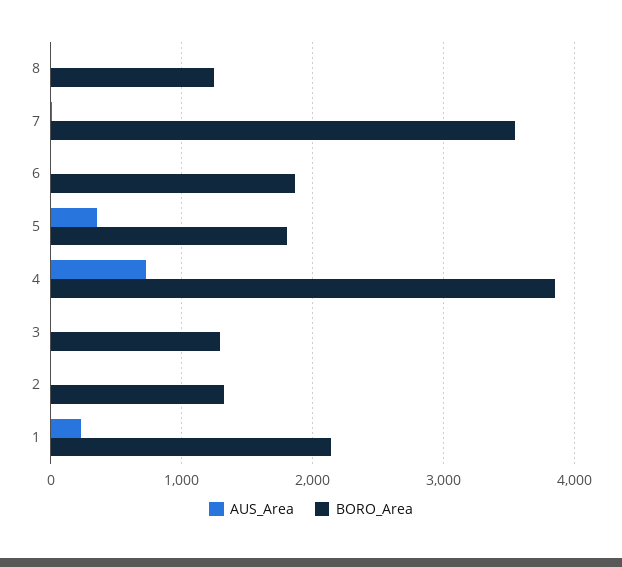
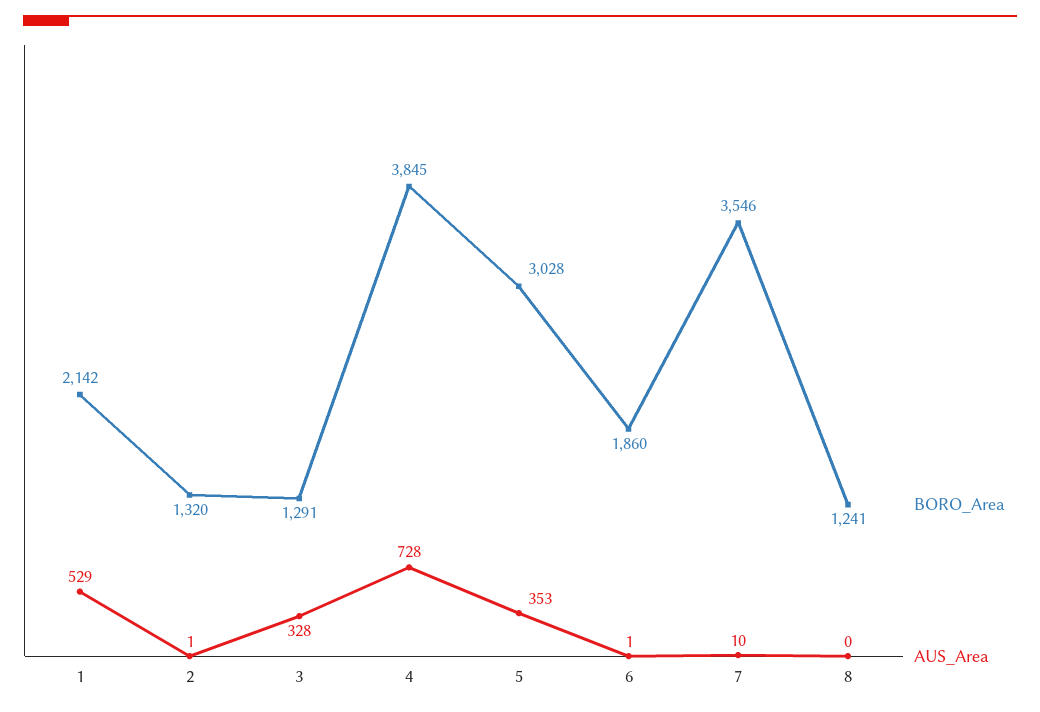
BORO_Area, 5: 1800 -> 3028
AUS_Area, 3: 0 -> 328
AUS_Area, 1: 200 -> 529

